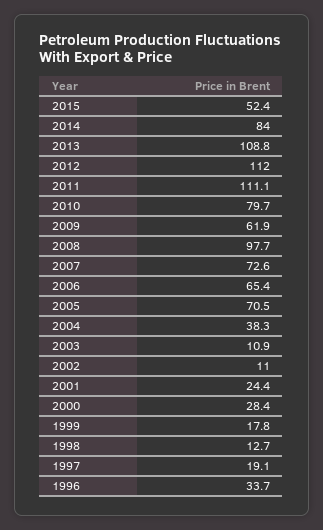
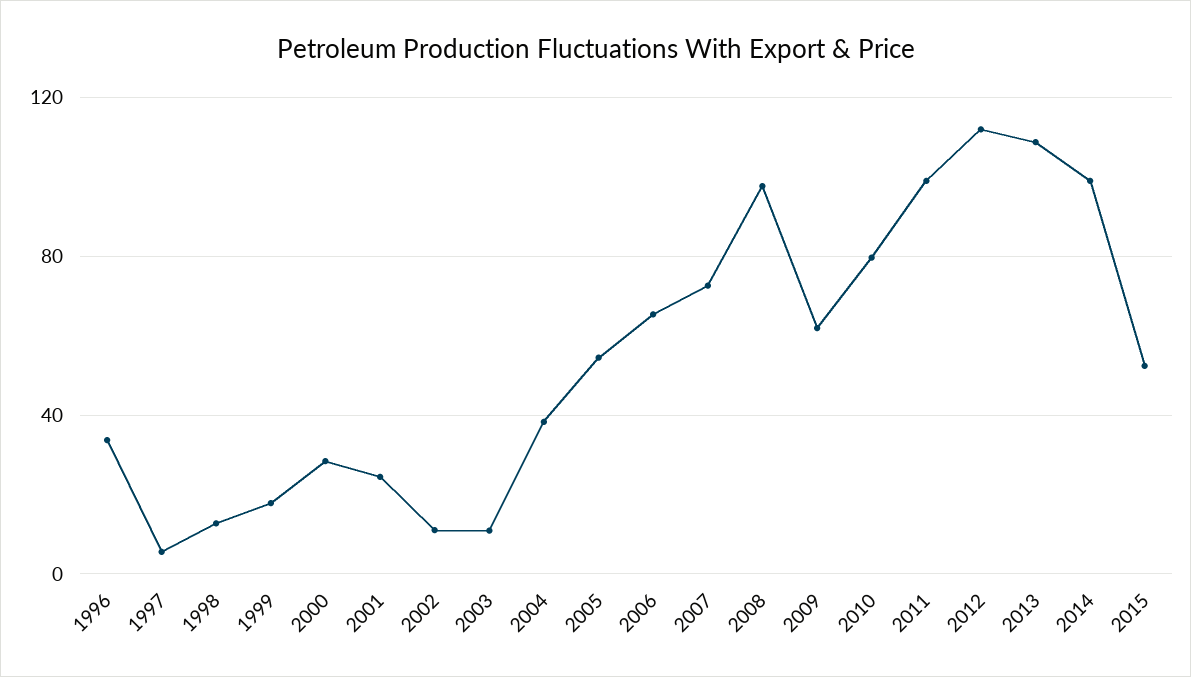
2014: 84 -> 100
2011: 111.1 -> 100
2005: 70.5 -> 55
1997: 19.1 -> 5

